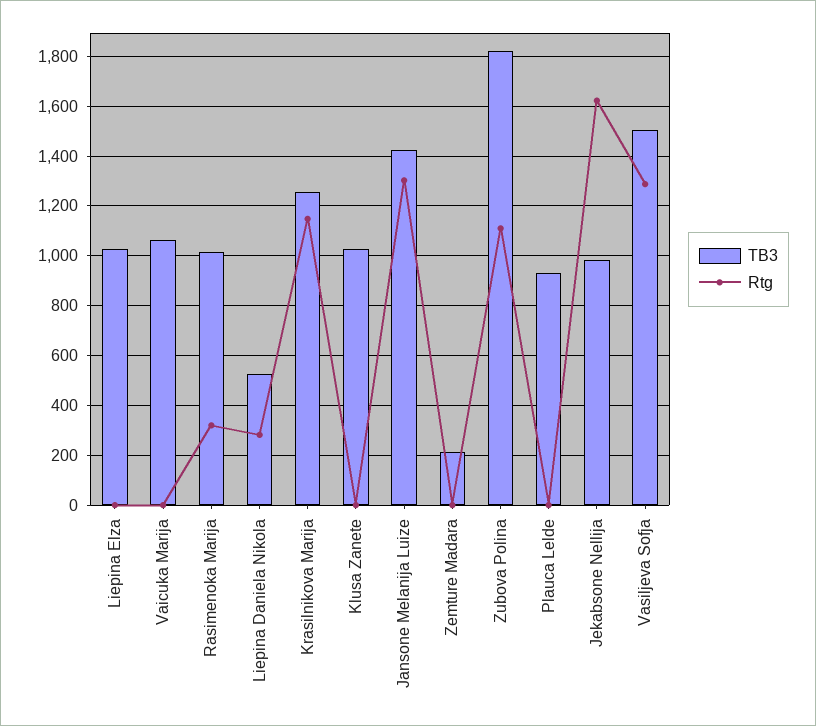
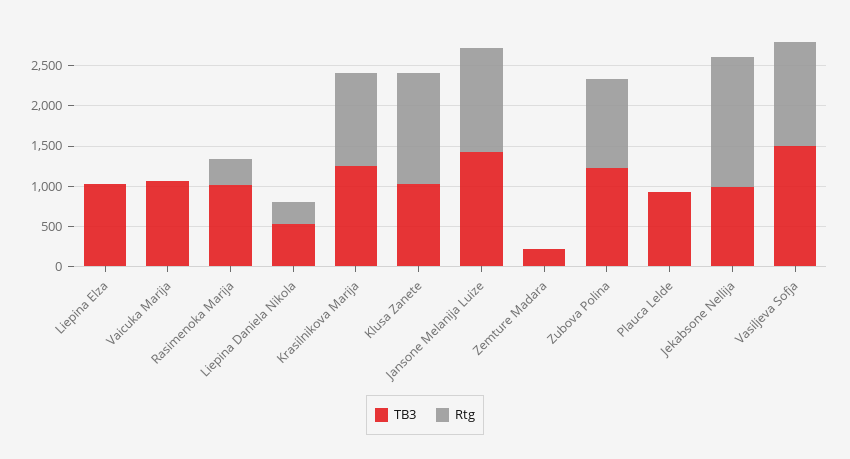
Rtg, Klusa Zanete: 0 -> 1400
TB3, Zubova Polina: 1825 -> 1200

